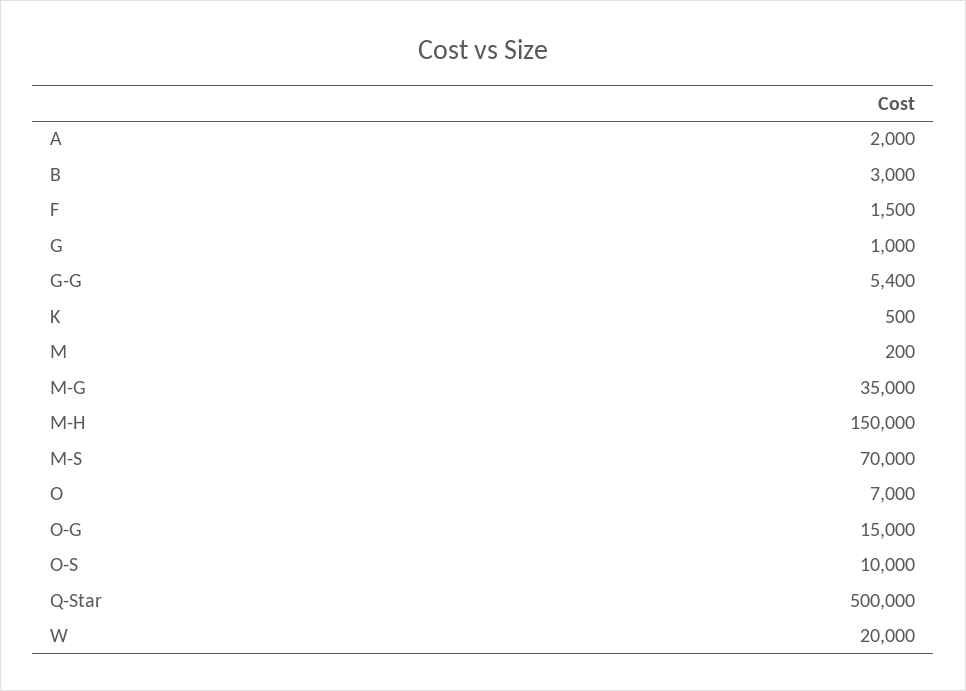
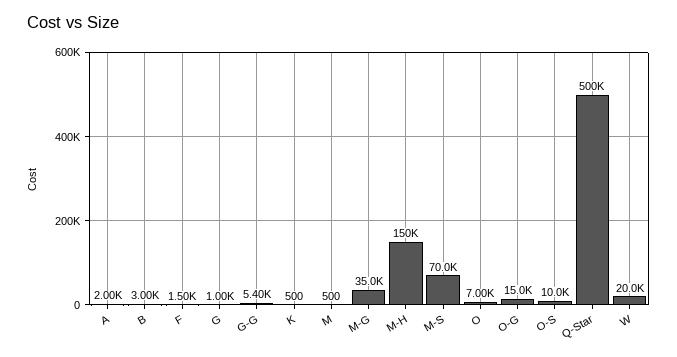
M: 200 -> 500

